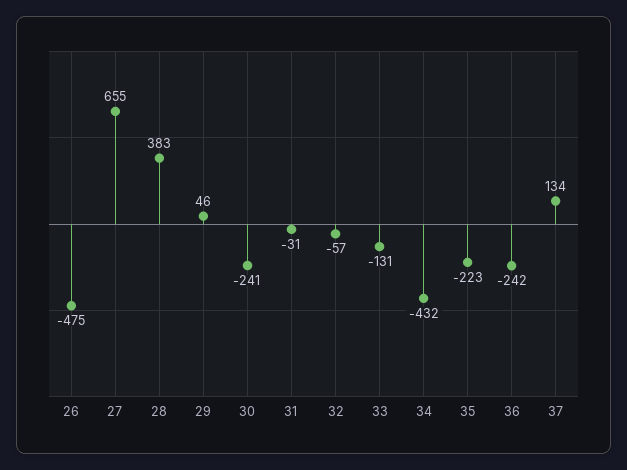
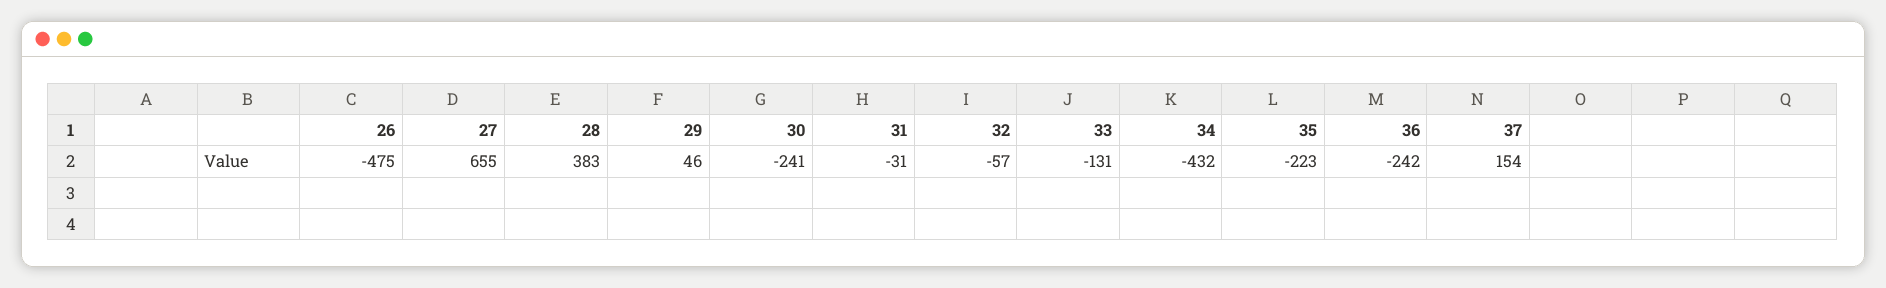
37: 134 -> 154

